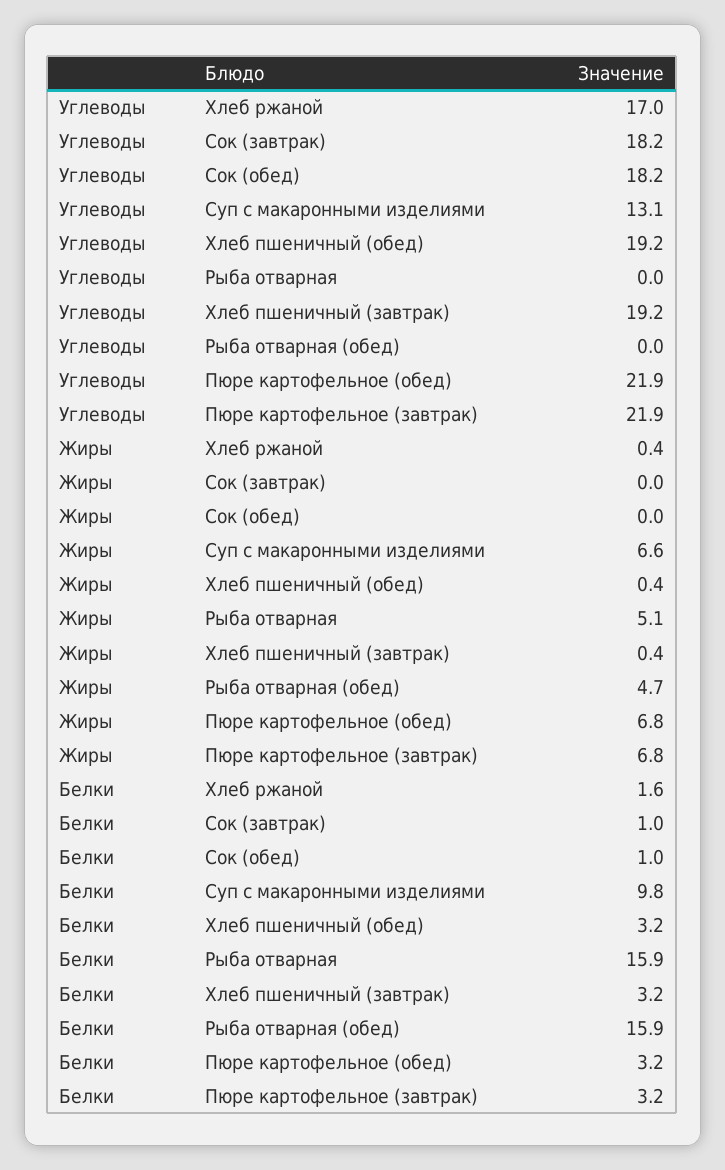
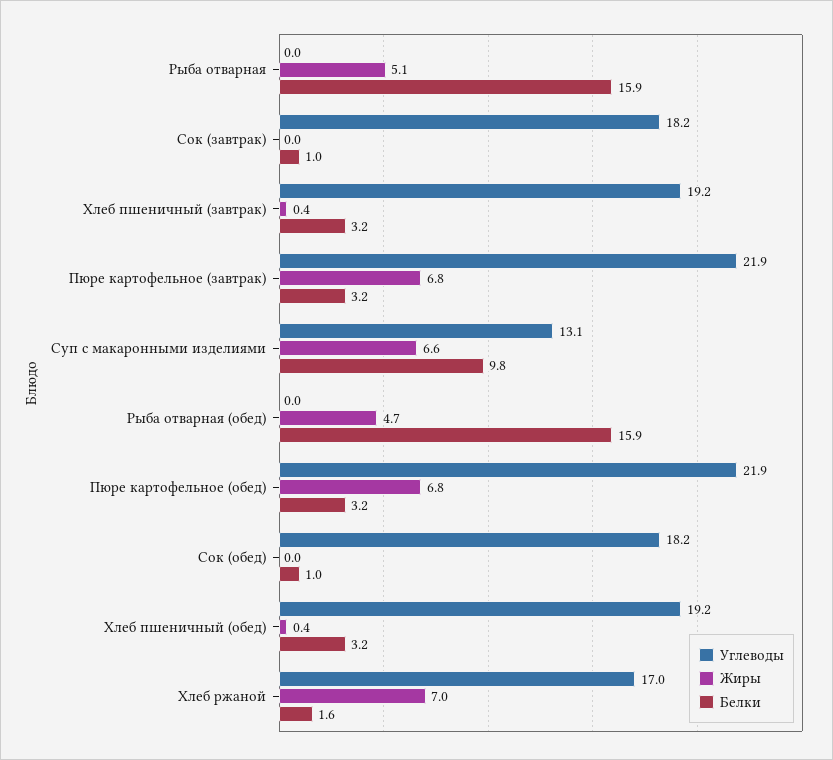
Жиры, Хлеб ржаной: 0.4 -> 7

